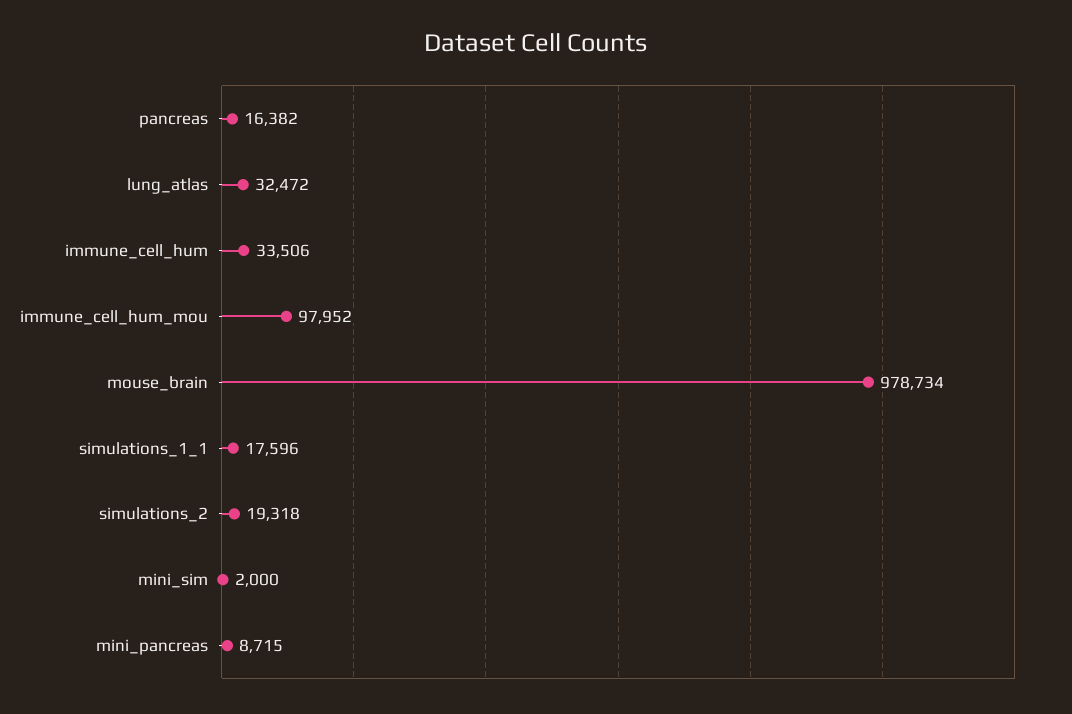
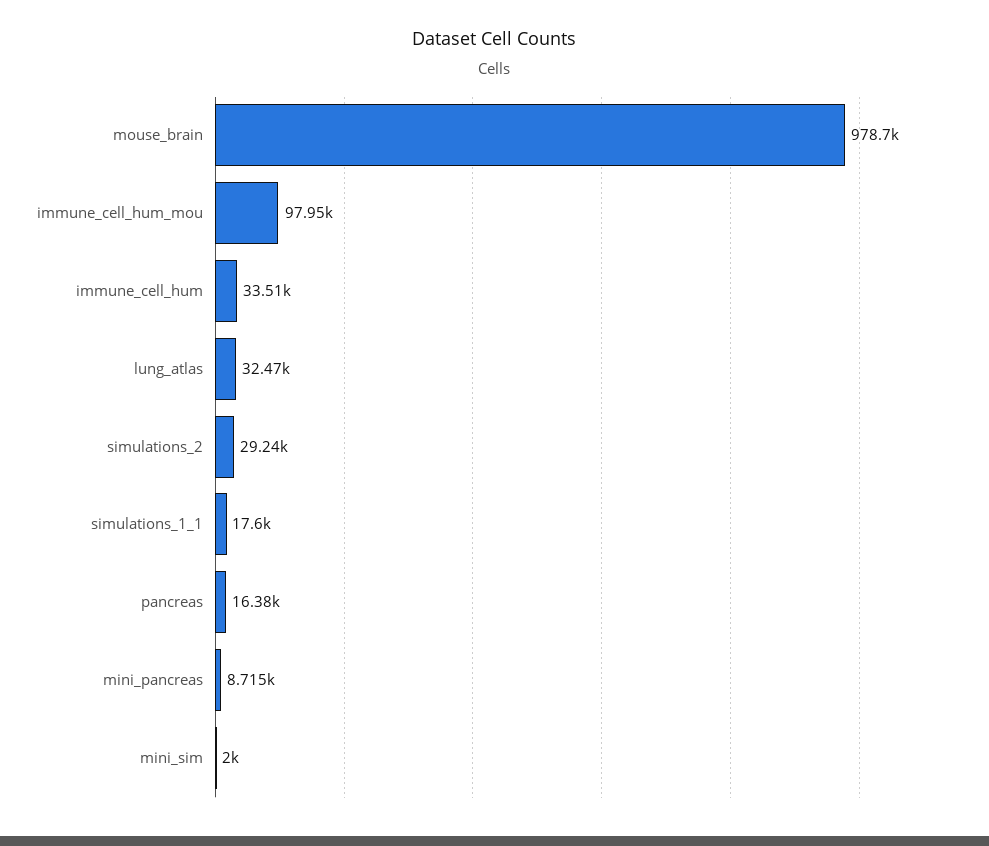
simulations_2: 19318 -> 29240

